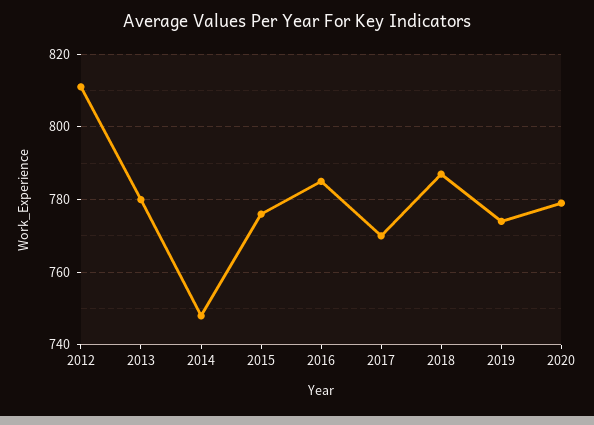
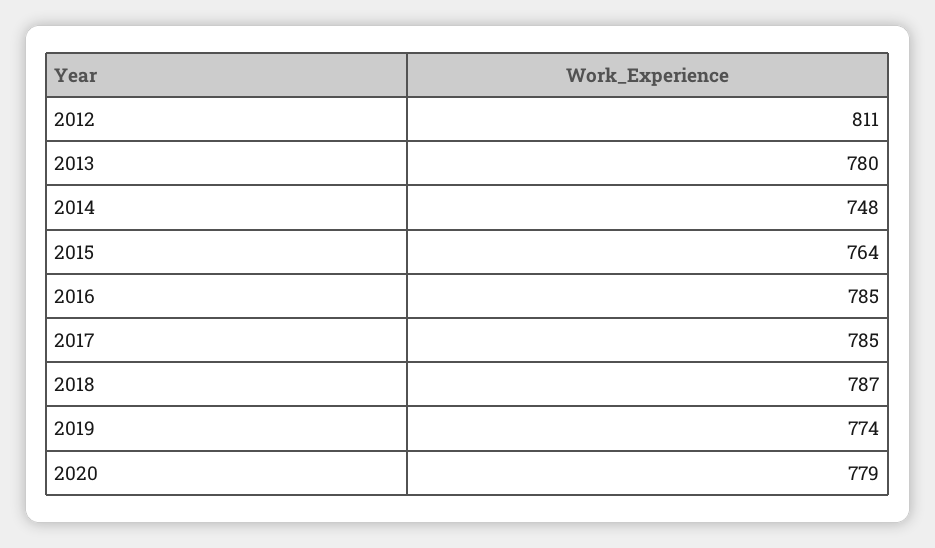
2015: 775 -> 764
2017: 770 -> 785

